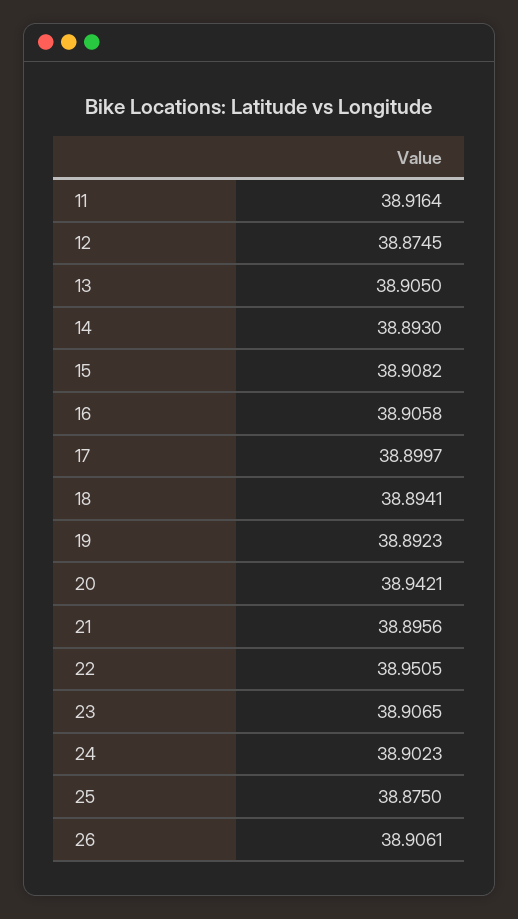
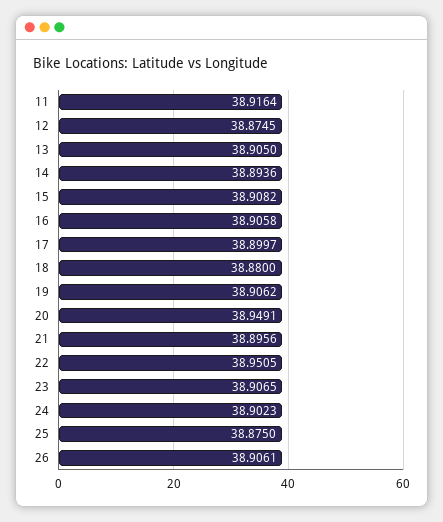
14: 38.893 -> 38.8936
18: 38.8941 -> 38.88
19: 38.8923 -> 38.9062
20: 38.9421 -> 38.9491

